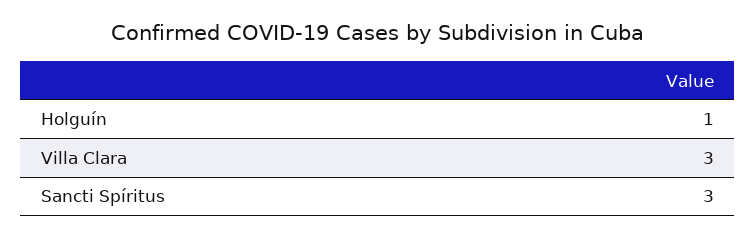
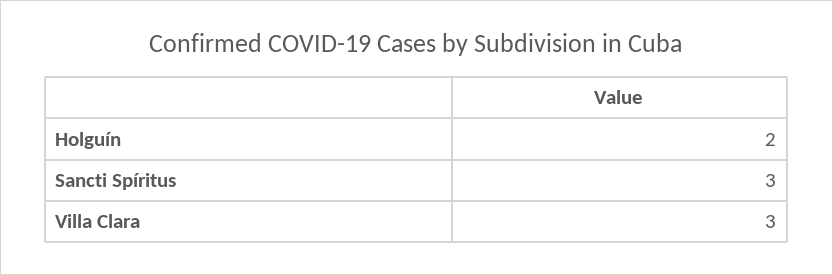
Holguín: 1 -> 2

